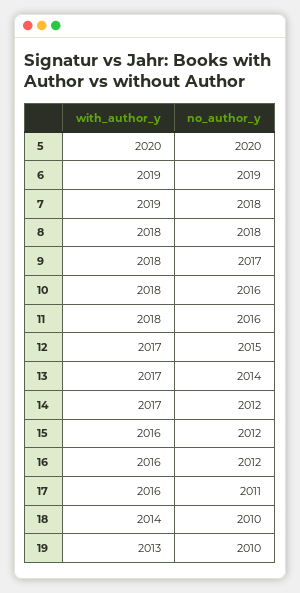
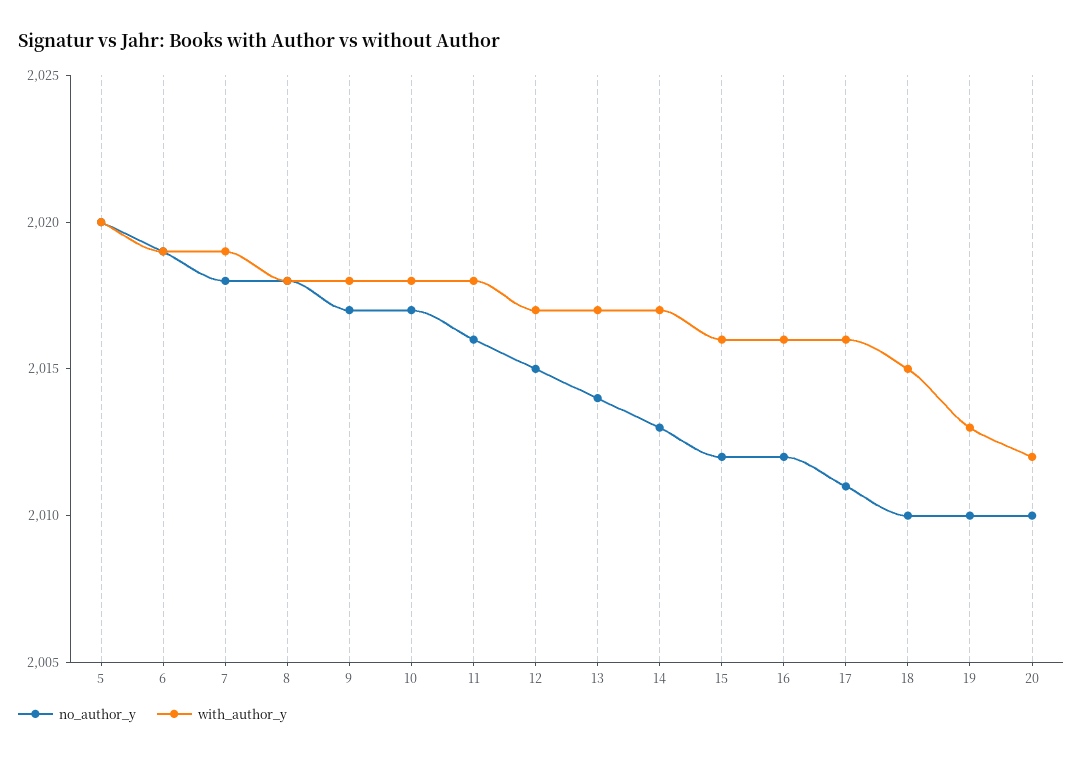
no_author_y, 10: 2016 -> 2017
no_author_y, 14: 2012 -> 2013
with_author_y, 18: 2014 -> 2015
no_author_y, 20: none -> 2010
with_author_y, 20: none -> 2012

